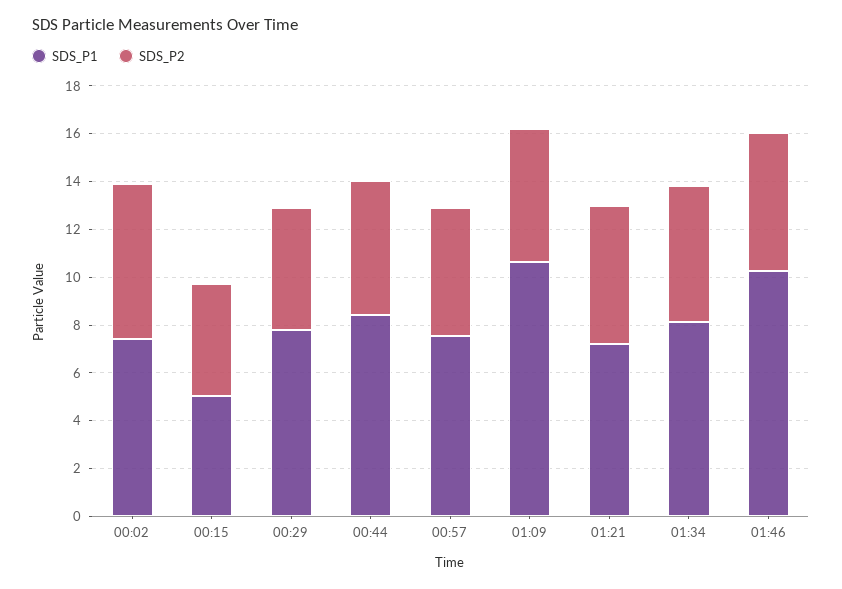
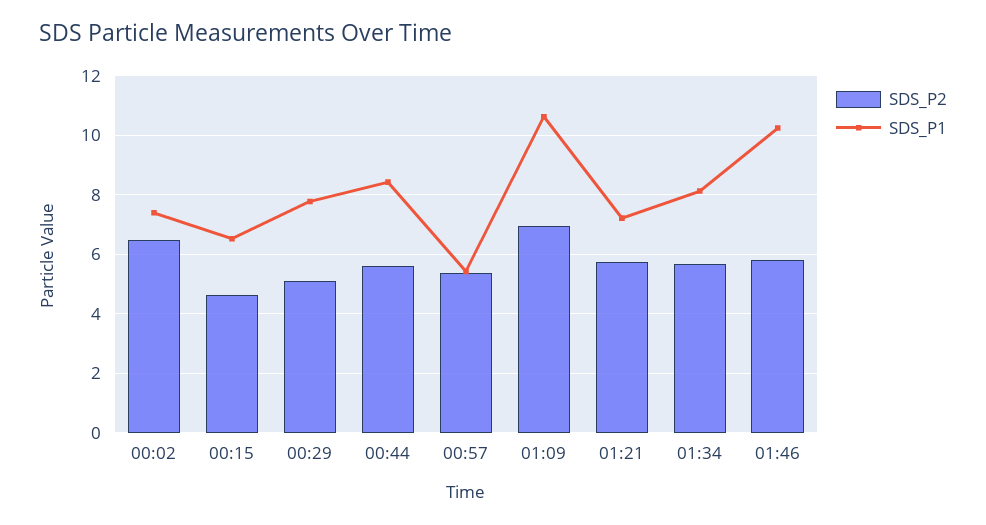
SDS_P1, 00:15: 5 -> 6.5
SDS_P1, 00:57: 7.5 -> 5.5
SDS_P2, 01:09: 5.5 -> 7

